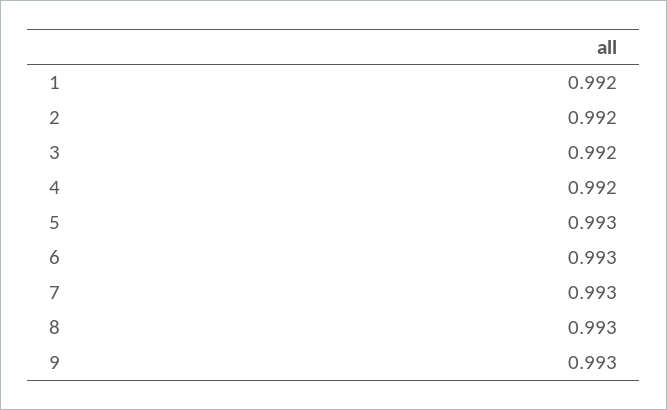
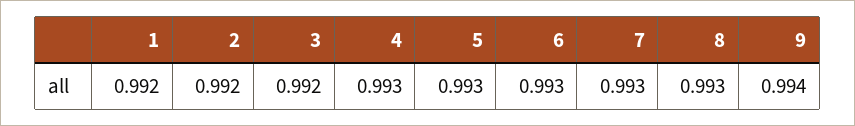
4: 0.992 -> 0.993
9: 0.993 -> 0.994

